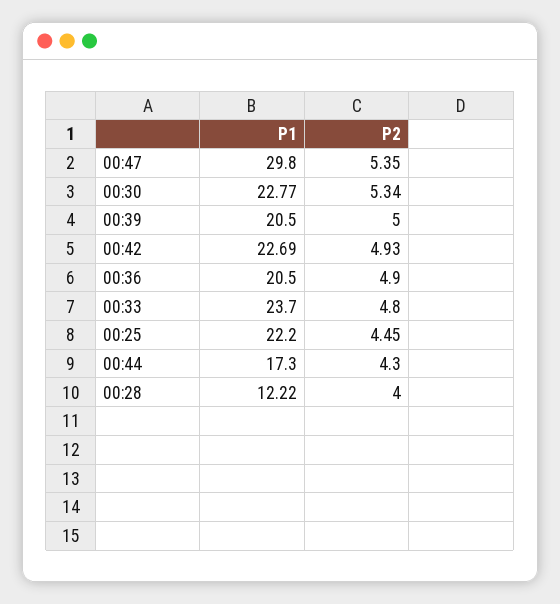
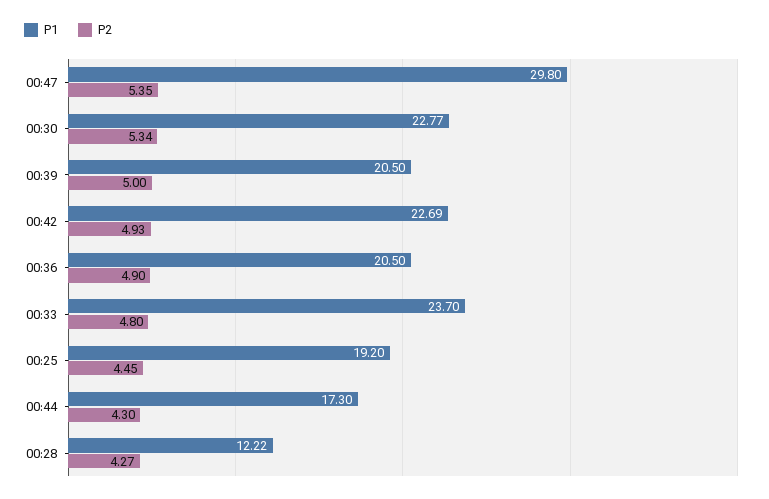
P1, 00:25: 22.2 -> 19.2
P2, 00:28: 4 -> 4.27

